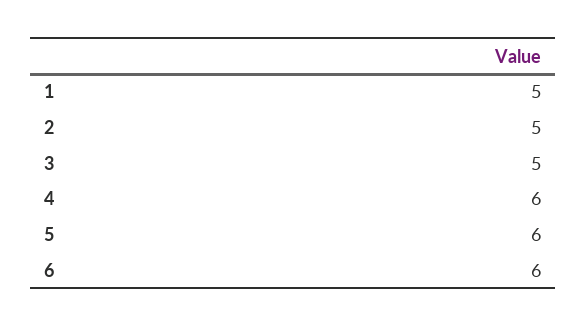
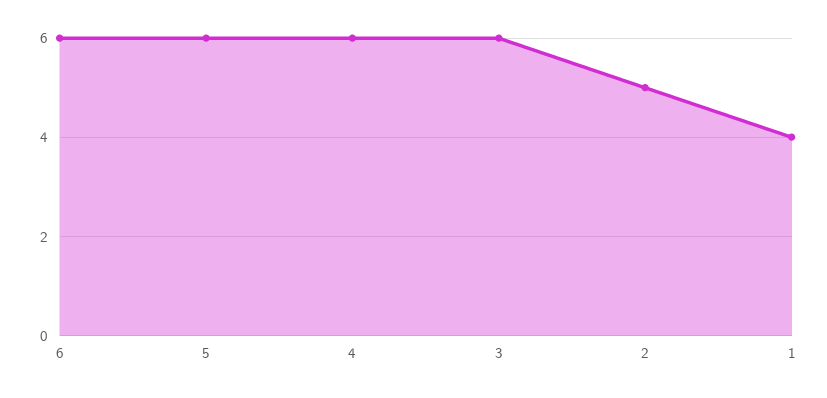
1: 5 -> 4
3: 5 -> 6

